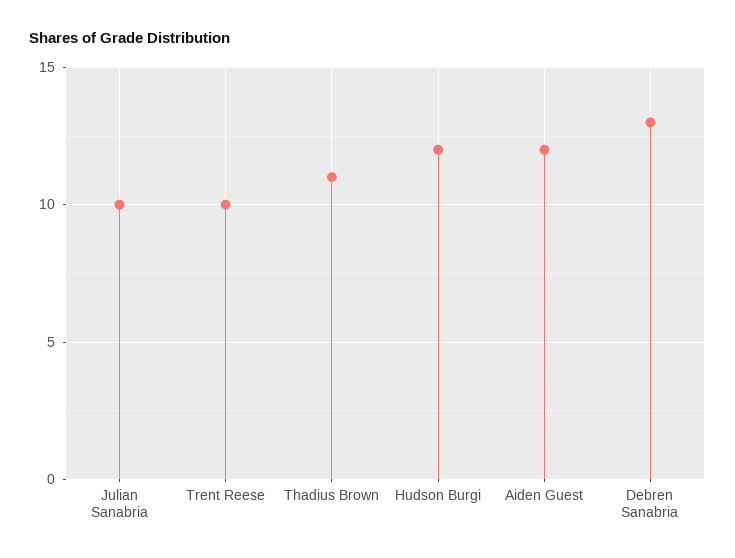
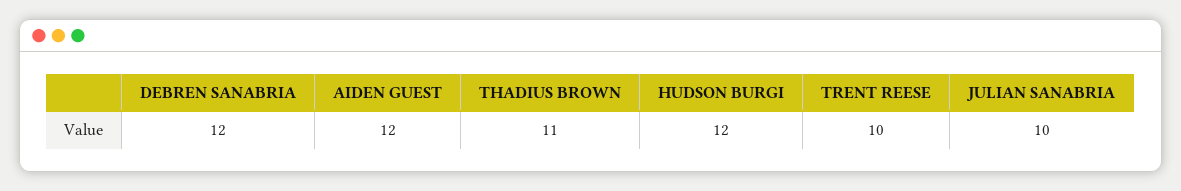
Debren Sanabria: 13 -> 12

